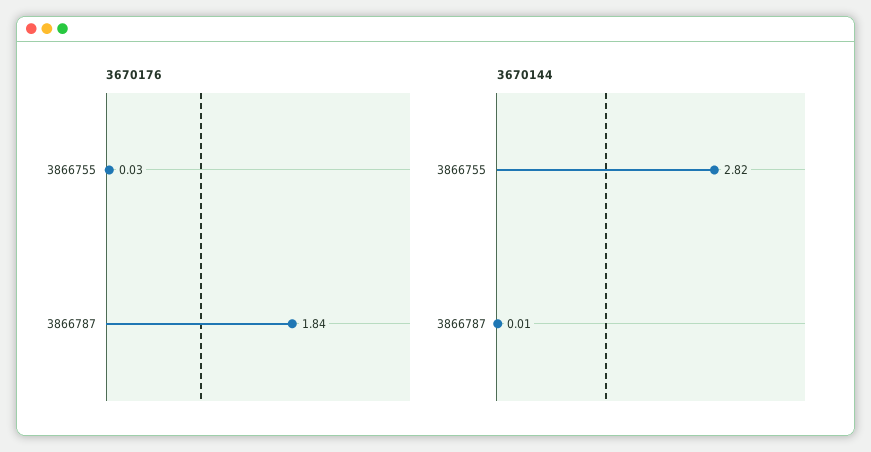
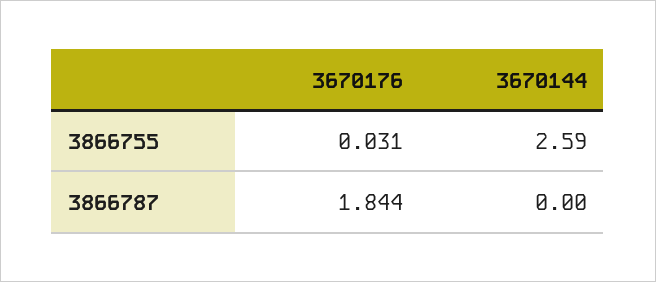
3670144, 3866755: 2.82 -> 2.59
3670144, 3866787: 0.01 -> 0

